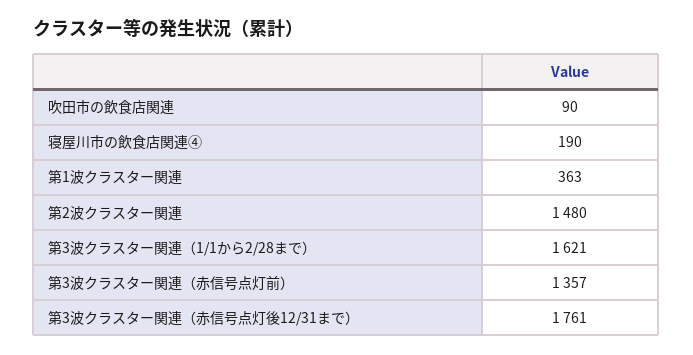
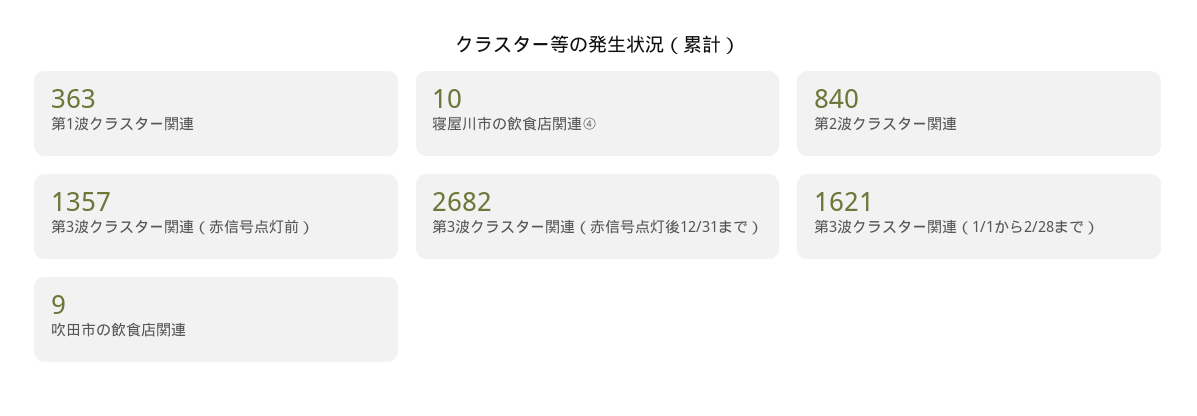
吹田市の飲食店関連: 90 -> 9
寝屋川市の飲食店関連④: 190 -> 10
第2波クラスター関連: 1480 -> 840
第3波クラスター関連（赤信号点灯後12/31まで）: 1761 -> 2682

